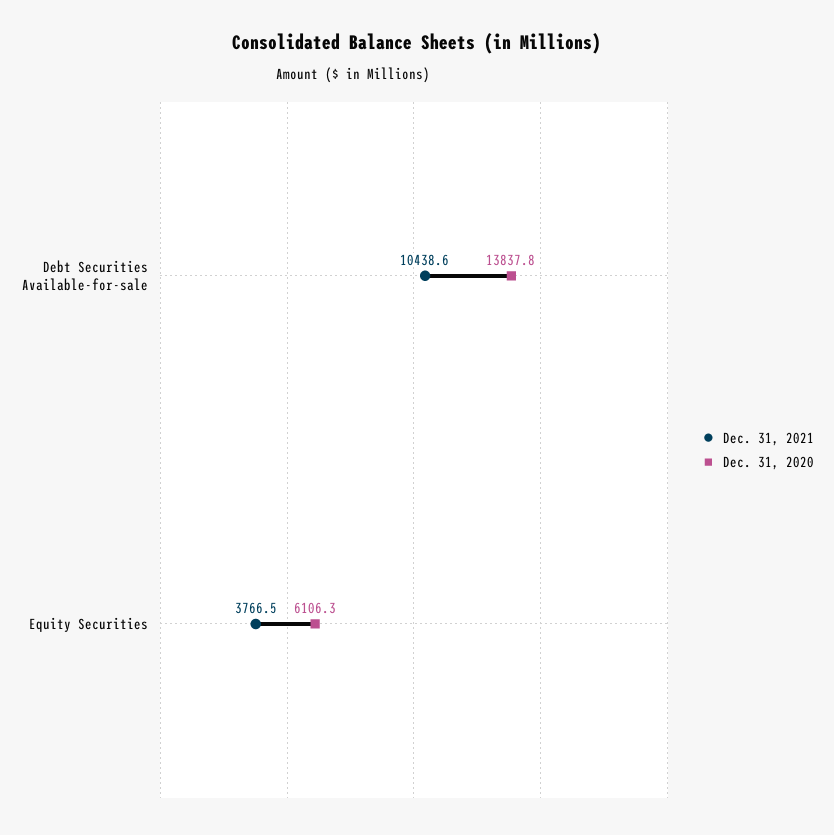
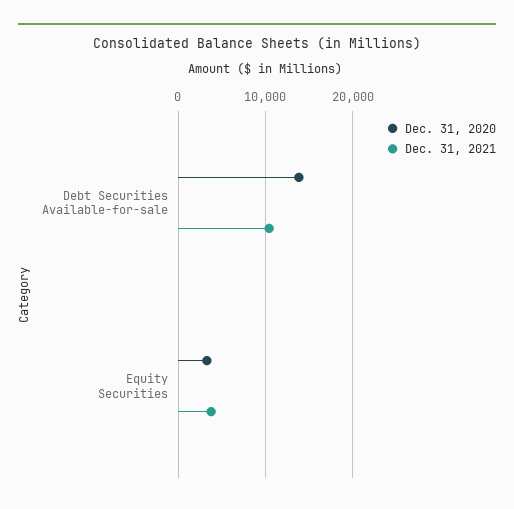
Dec. 31, 2020, Equity Securities: 6106.3 -> 3000

